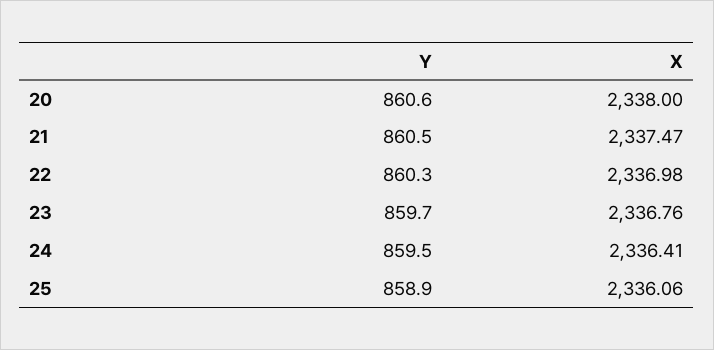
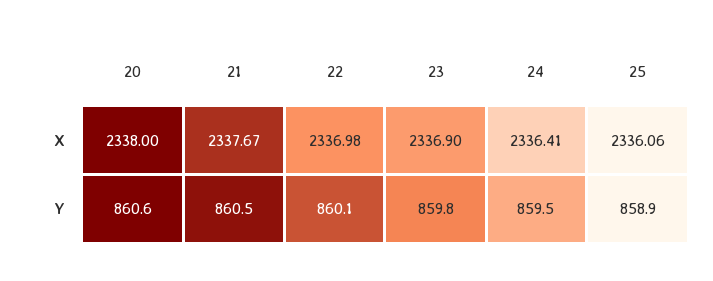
X, 21: 2337.47 -> 2337.67
Y, 22: 860.3 -> 860.1
Y, 23: 859.7 -> 859.8
X, 23: 2336.76 -> 2336.9

